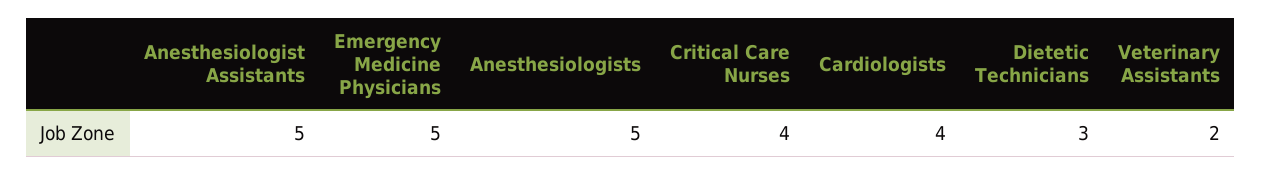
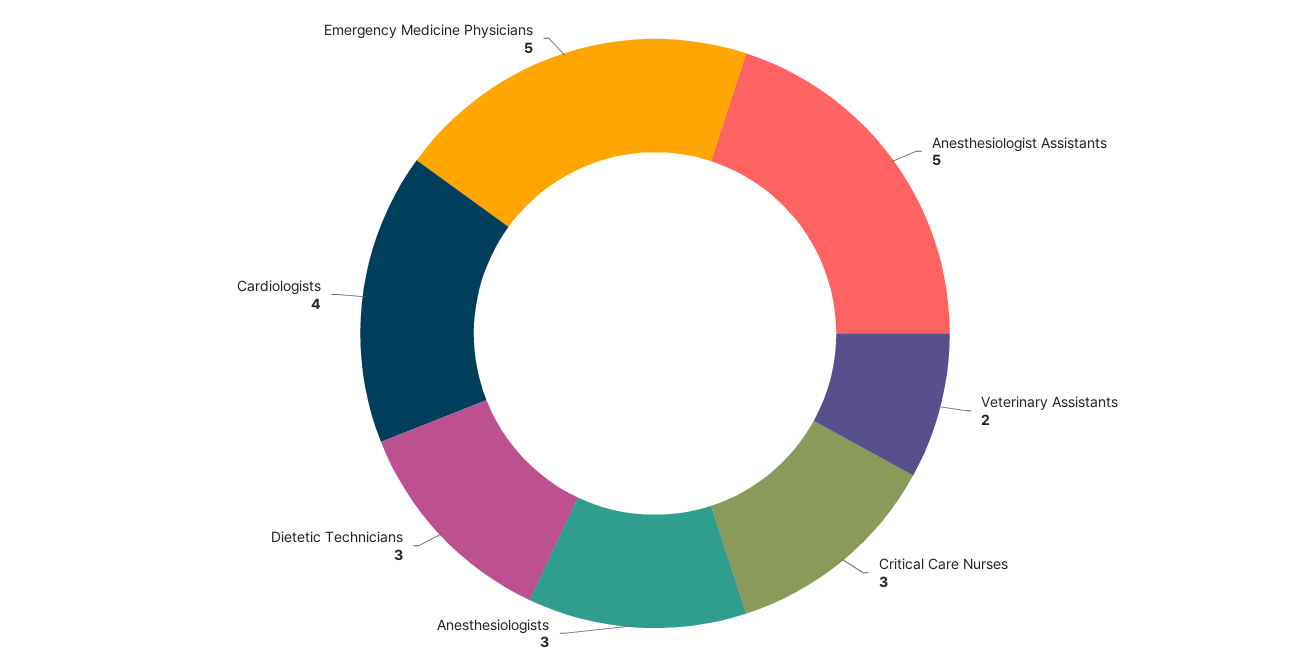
Anesthesiologists: 5 -> 3
Critical Care Nurses: 4 -> 3

